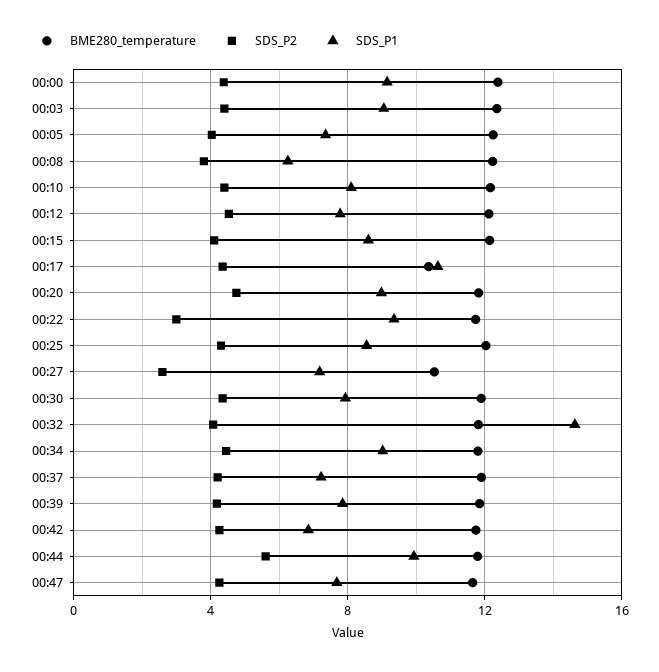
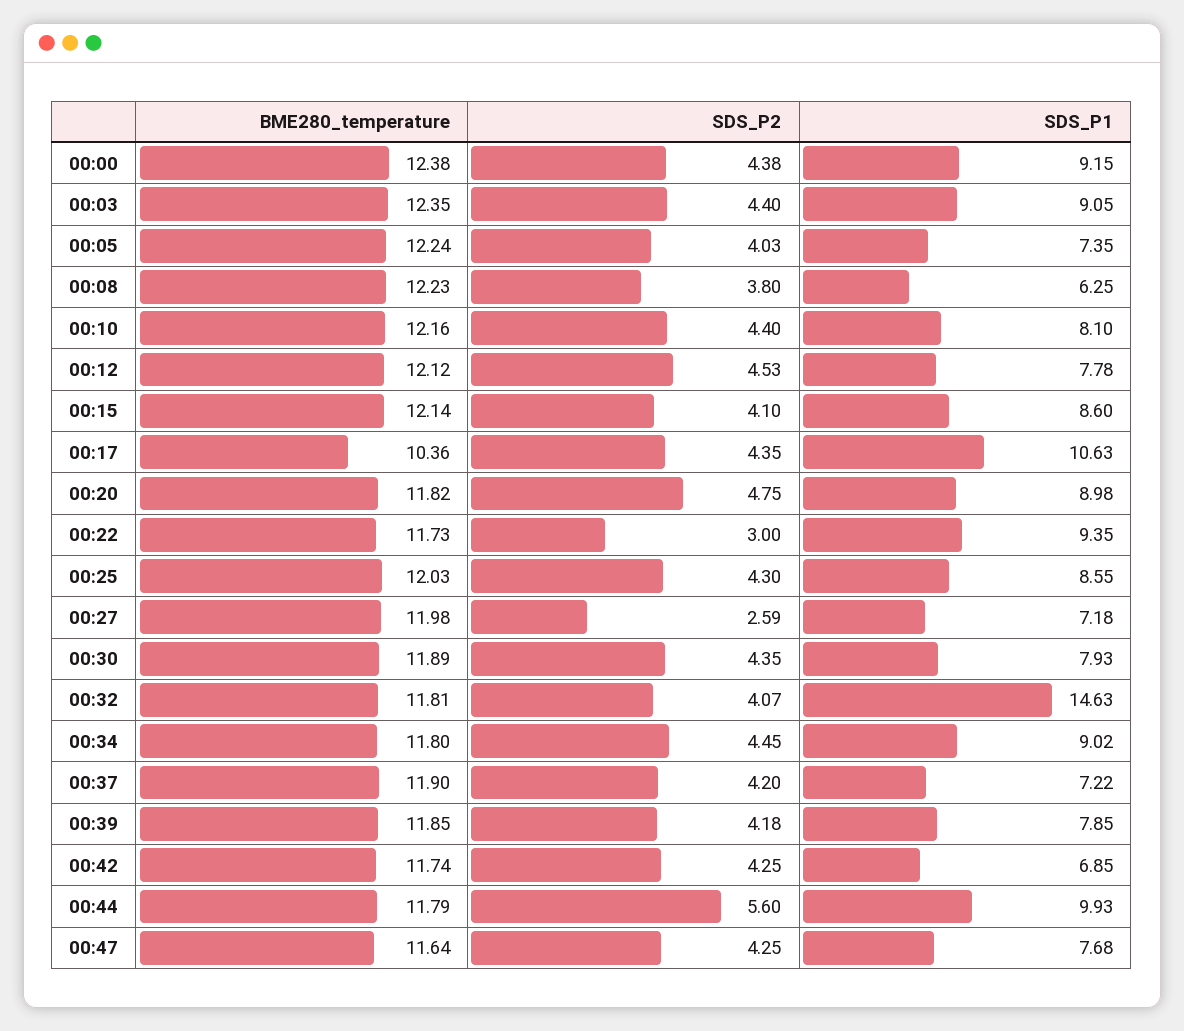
BME280_temperature, 00:27: 10.5 -> 11.98

